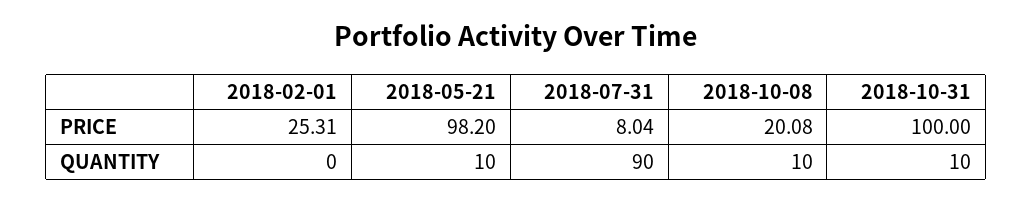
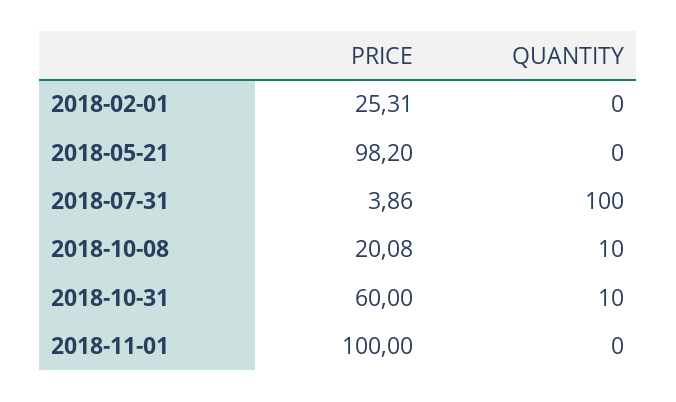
2018-07-31, PRICE: 8.04 -> 3.86
2018-10-31, PRICE: 100 -> 60
2018-05-21, QUANTITY: 10 -> 0
2018-07-31, QUANTITY: 90 -> 100
2018-11-01, PRICE: none -> 100
2018-11-01, QUANTITY: none -> 0

